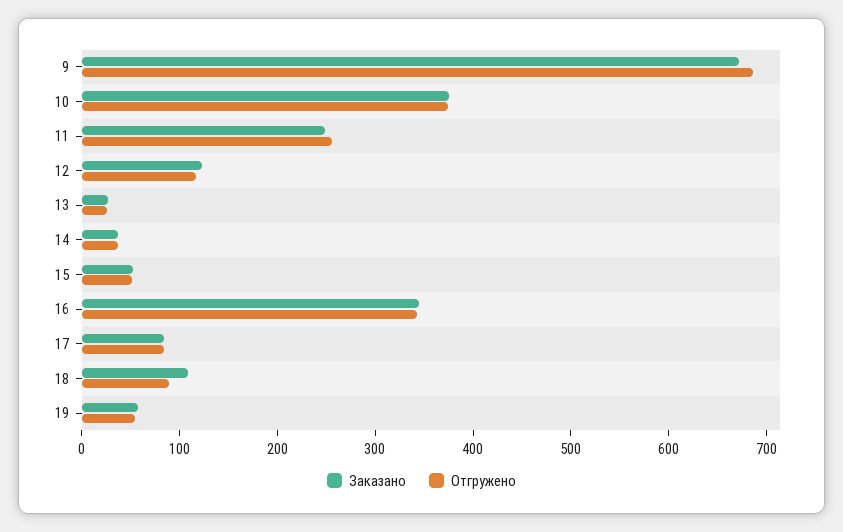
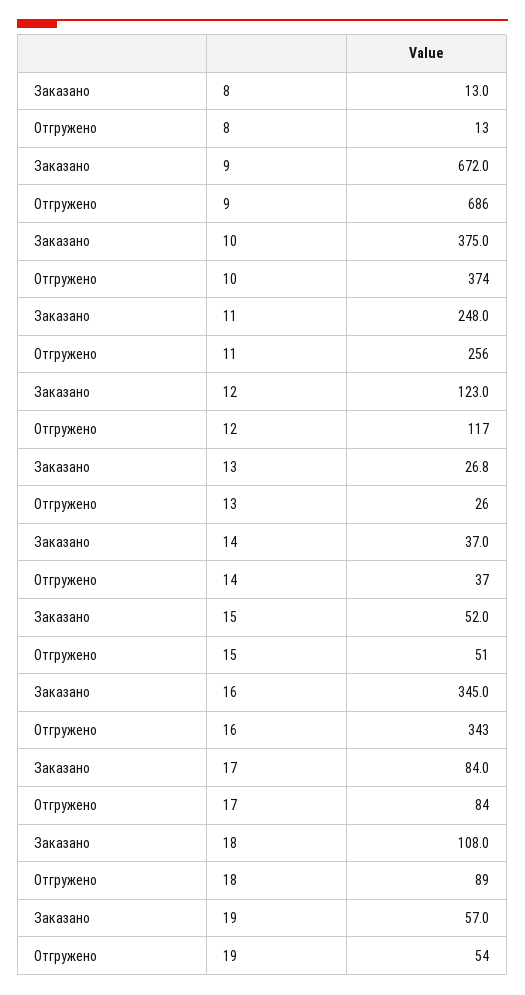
Заказано, 8: none -> 13
Отгружено, 8: none -> 13

